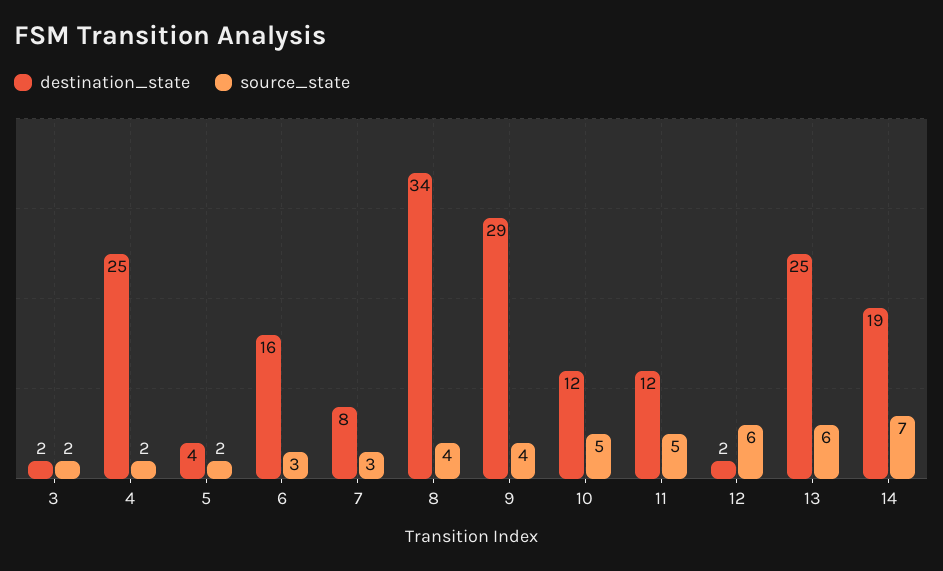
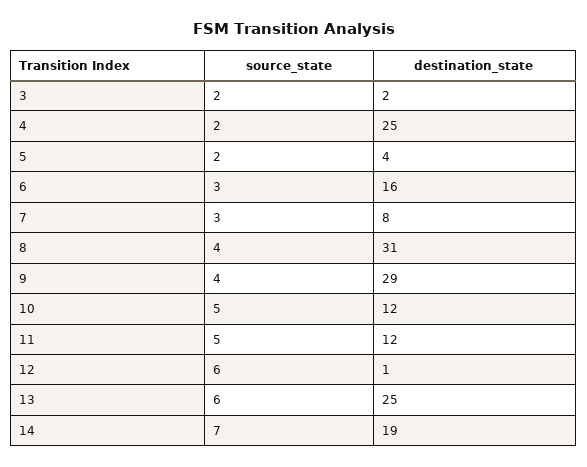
destination_state, 8: 34 -> 31
destination_state, 12: 2 -> 1

